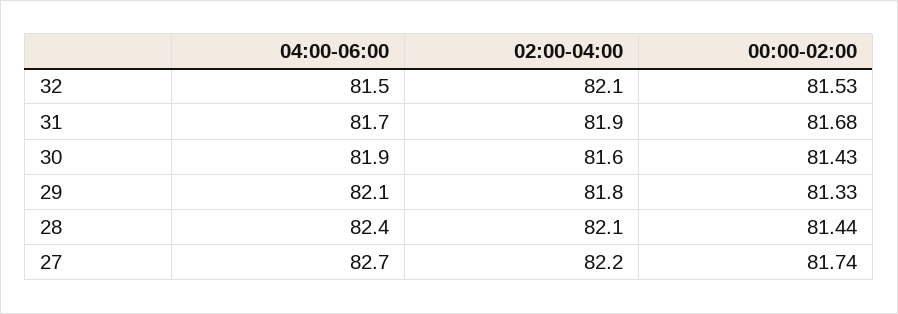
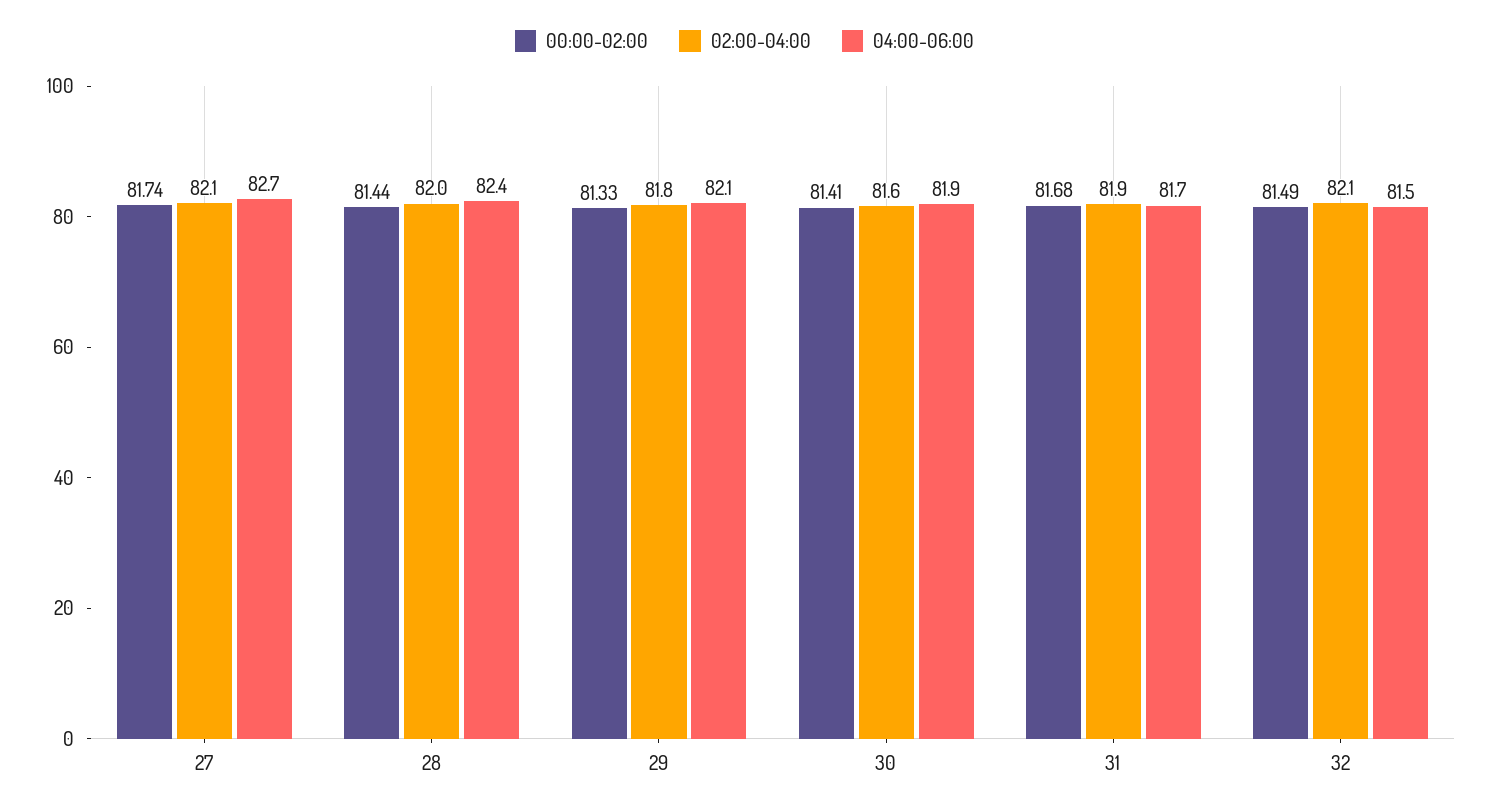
00:00-02:00, 32: 81.53 -> 81.49
00:00-02:00, 30: 81.43 -> 81.41
02:00-04:00, 28: 82.1 -> 82
02:00-04:00, 27: 82.2 -> 82.1

